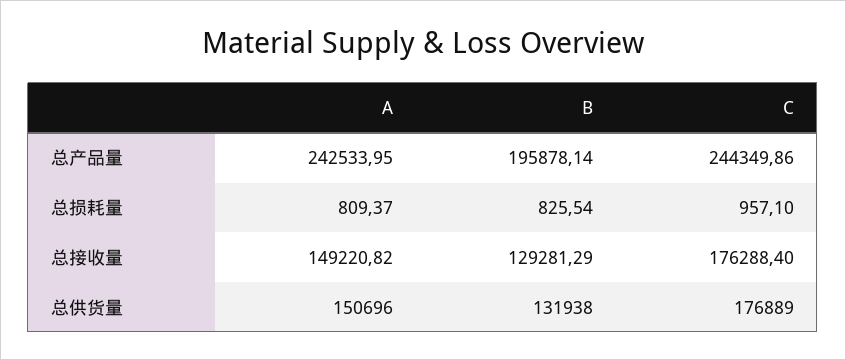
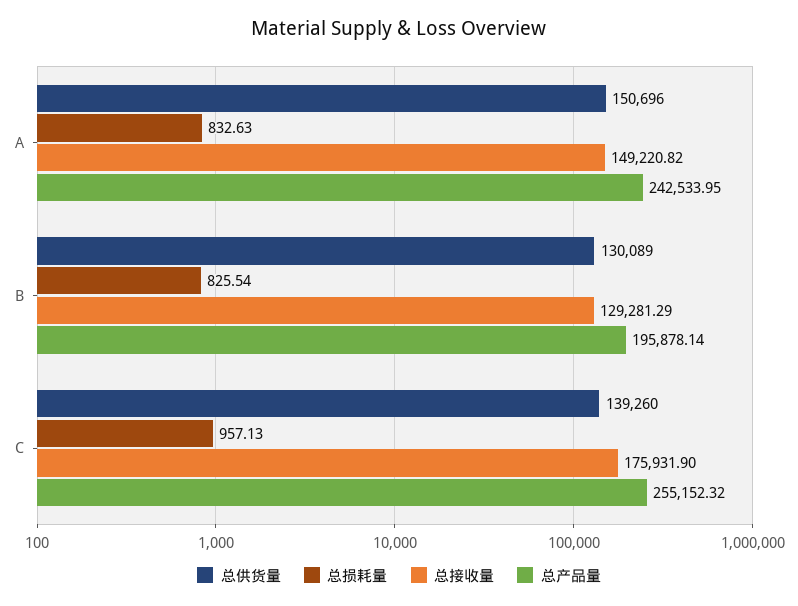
总产品量, C: 244349.86 -> 255152.32
总损耗量, A: 809.37 -> 832.63
总损耗量, C: 957.1 -> 957.13
总接收量, C: 176288.4 -> 175931.9
总供货量, B: 131938 -> 130089
总供货量, C: 176889 -> 139260

